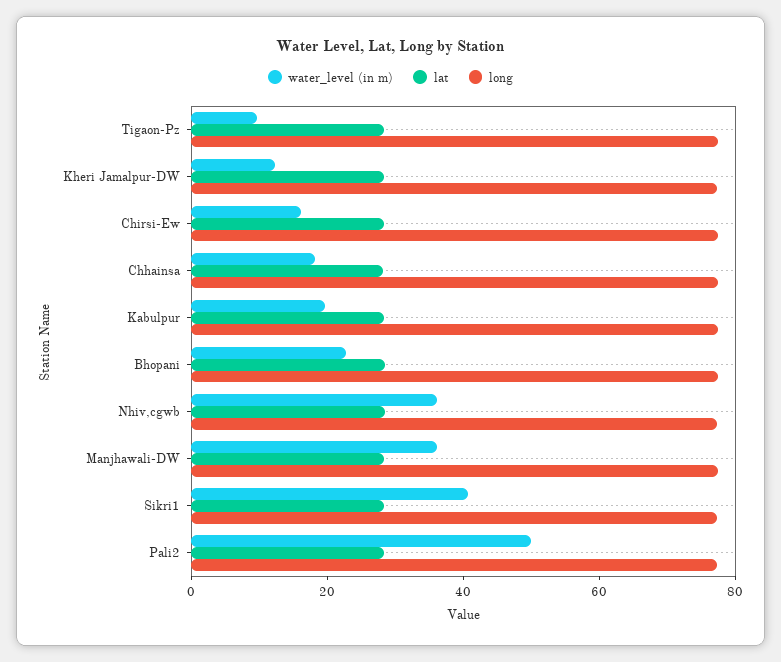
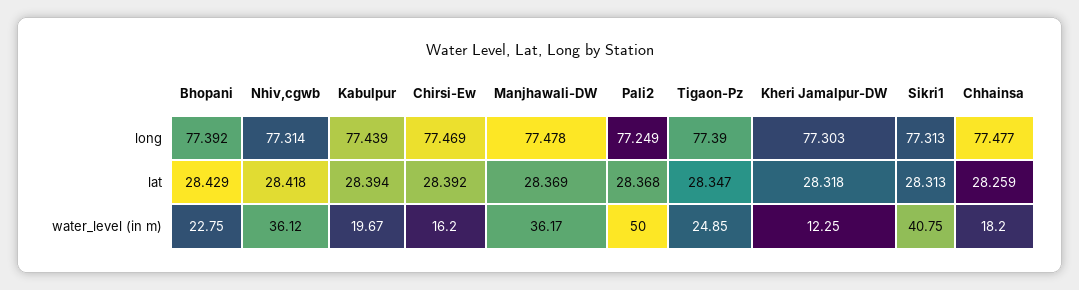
water_level (in m), Tigaon-Pz: 10 -> 24.85

